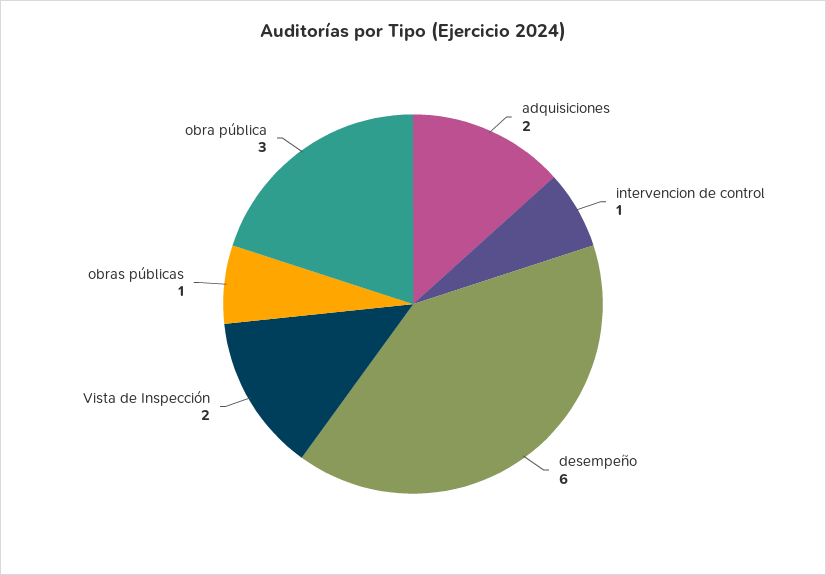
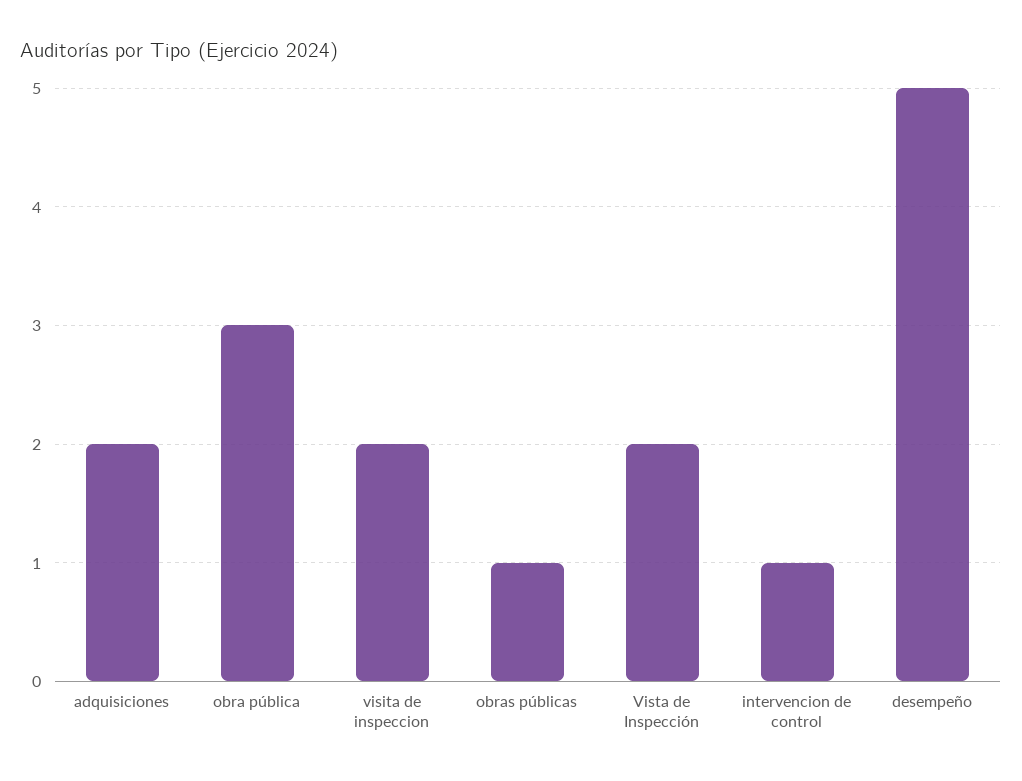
desempeño: 6 -> 5
visita de inspeccion: none -> 2

